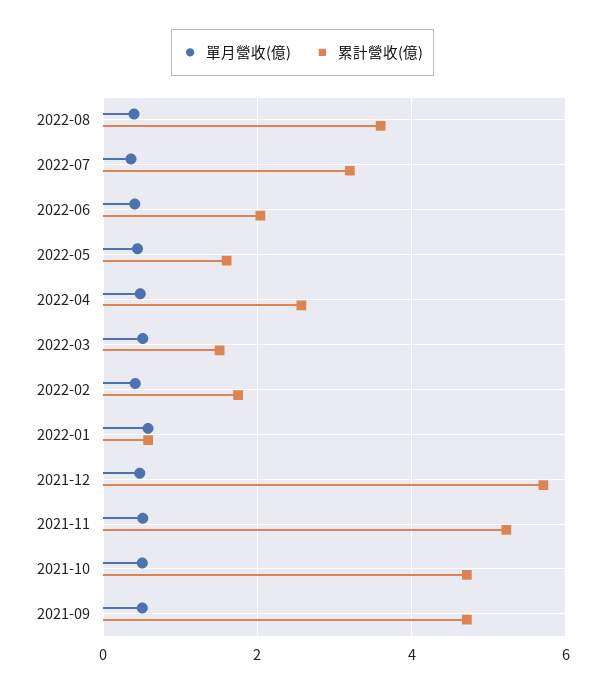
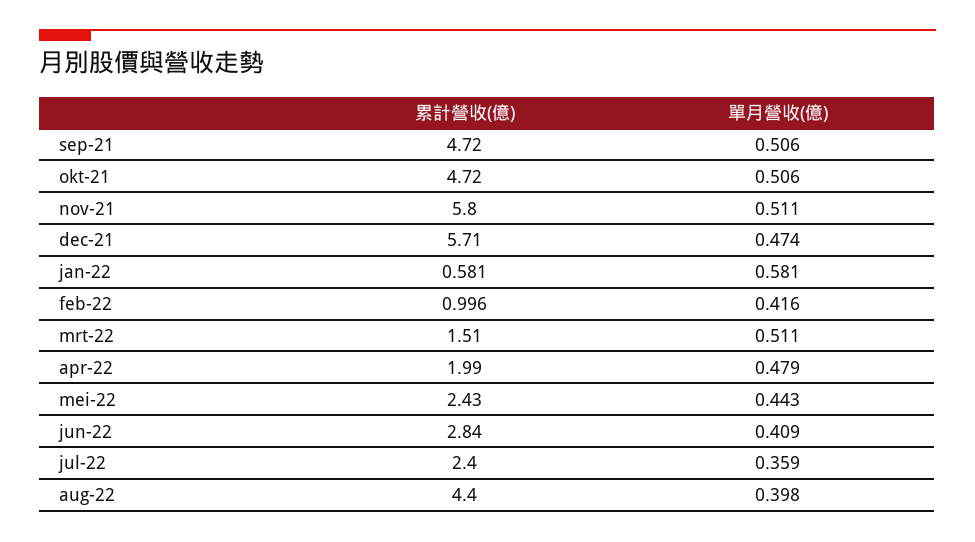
累計營收(億), 2022-08: 3.6 -> 4.4
累計營收(億), 2022-07: 3.2 -> 2.4
累計營收(億), 2022-06: 2 -> 2.84
累計營收(億), 2022-05: 1.6 -> 2.43
累計營收(億), 2022-04: 2.6 -> 1.99
累計營收(億), 2022-02: 1.8 -> 0.996
累計營收(億), 2021-11: 5.2 -> 5.8

